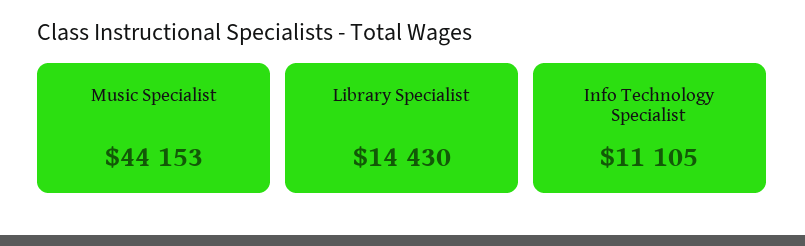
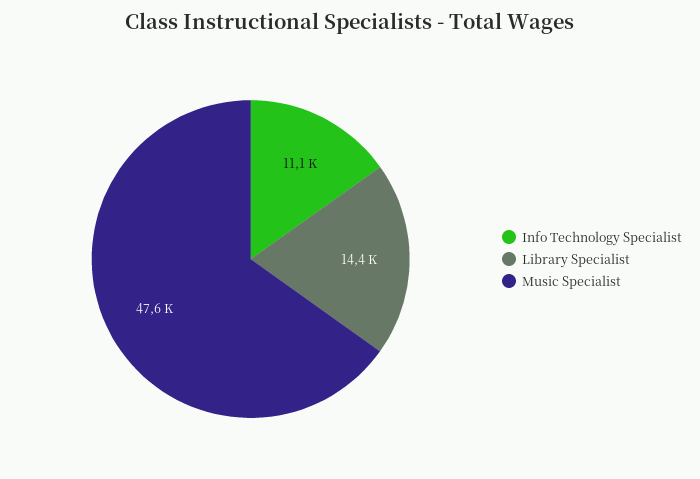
Music Specialist: 44153 -> 47600

